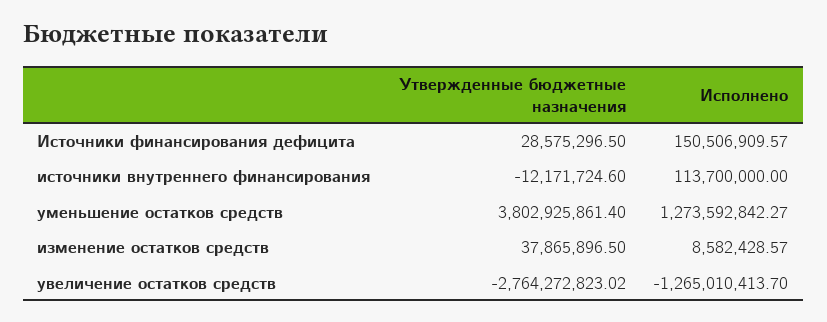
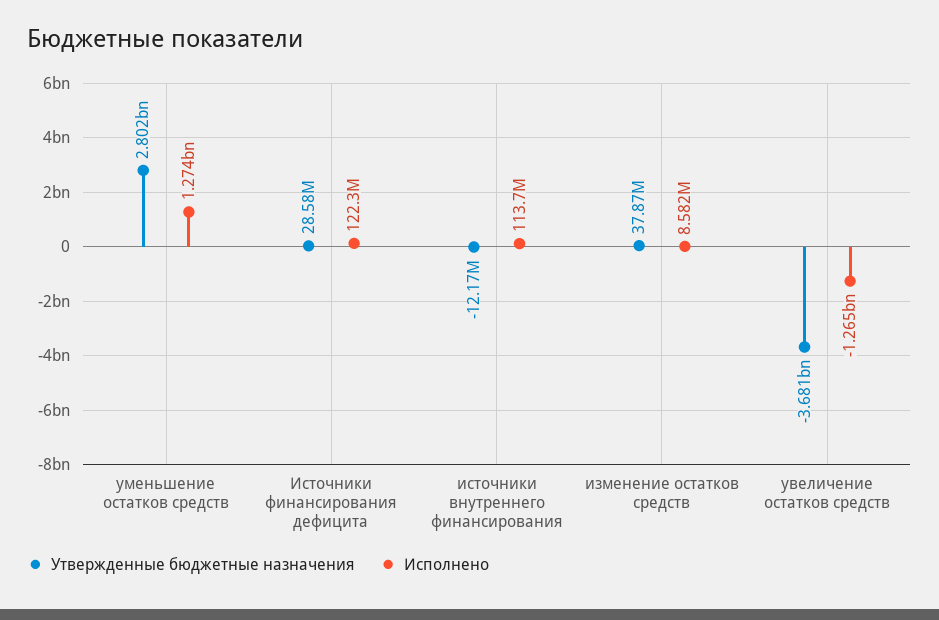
Исполнено, Источники финансирования дефицита: 150506909.57 -> 122300000
Утвержденные бюджетные назначения, уменьшение остатков средств: 3802925861.4 -> 2802000000
Утвержденные бюджетные назначения, увеличение остатков средств: -2764272823.02 -> -3681000000

